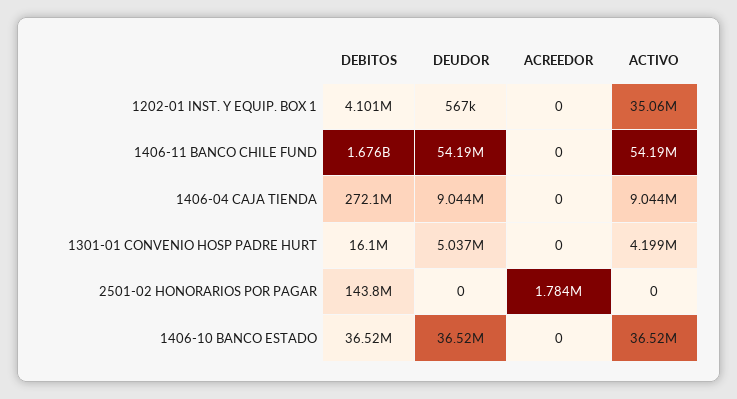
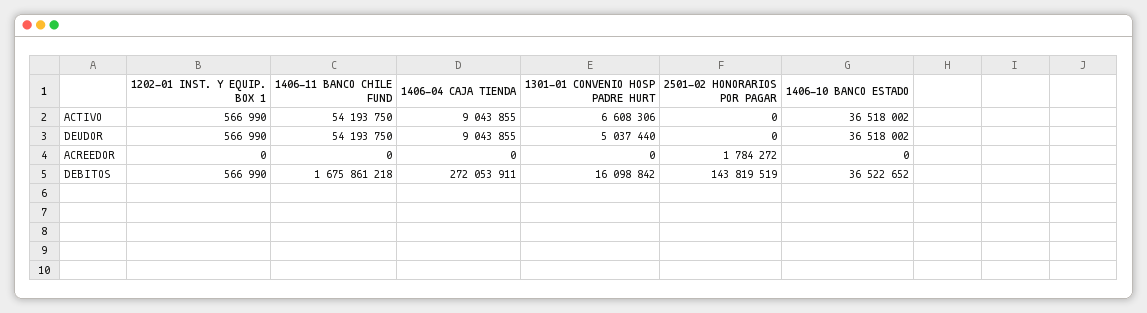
DEBITOS, 1202-01 INST. Y EQUIP. BOX 1: 4101000 -> 566990
ACTIVO, 1202-01 INST. Y EQUIP. BOX 1: 35060000 -> 566990
ACTIVO, 1301-01 CONVENIO HOSP PADRE HURT: 4199000 -> 6608306

